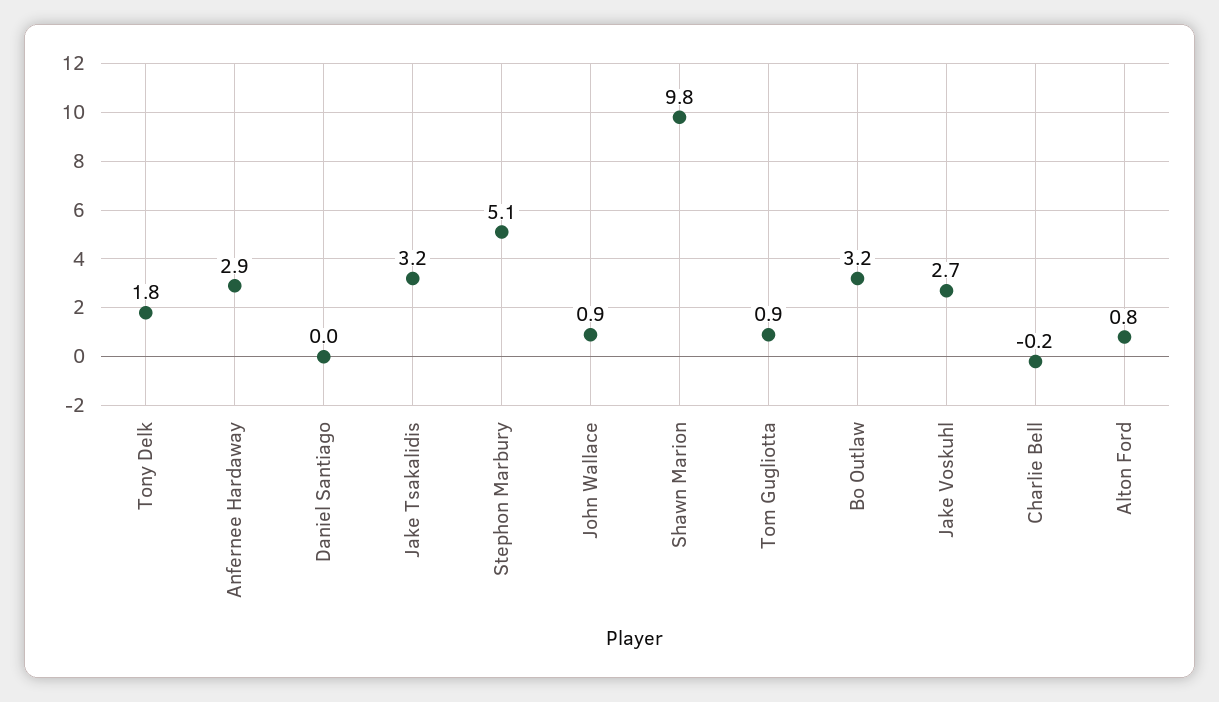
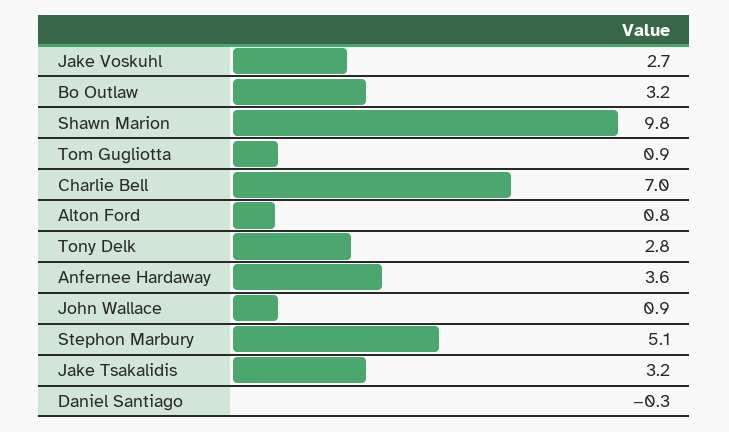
Tony Delk: 1.8 -> 2.8
Anfernee Hardaway: 2.9 -> 3.6
Daniel Santiago: 0 -> -0.3
Charlie Bell: -0.2 -> 7

